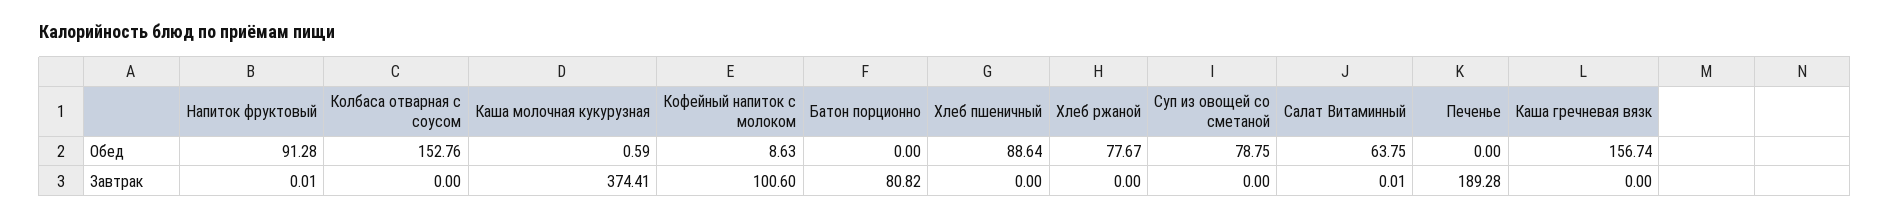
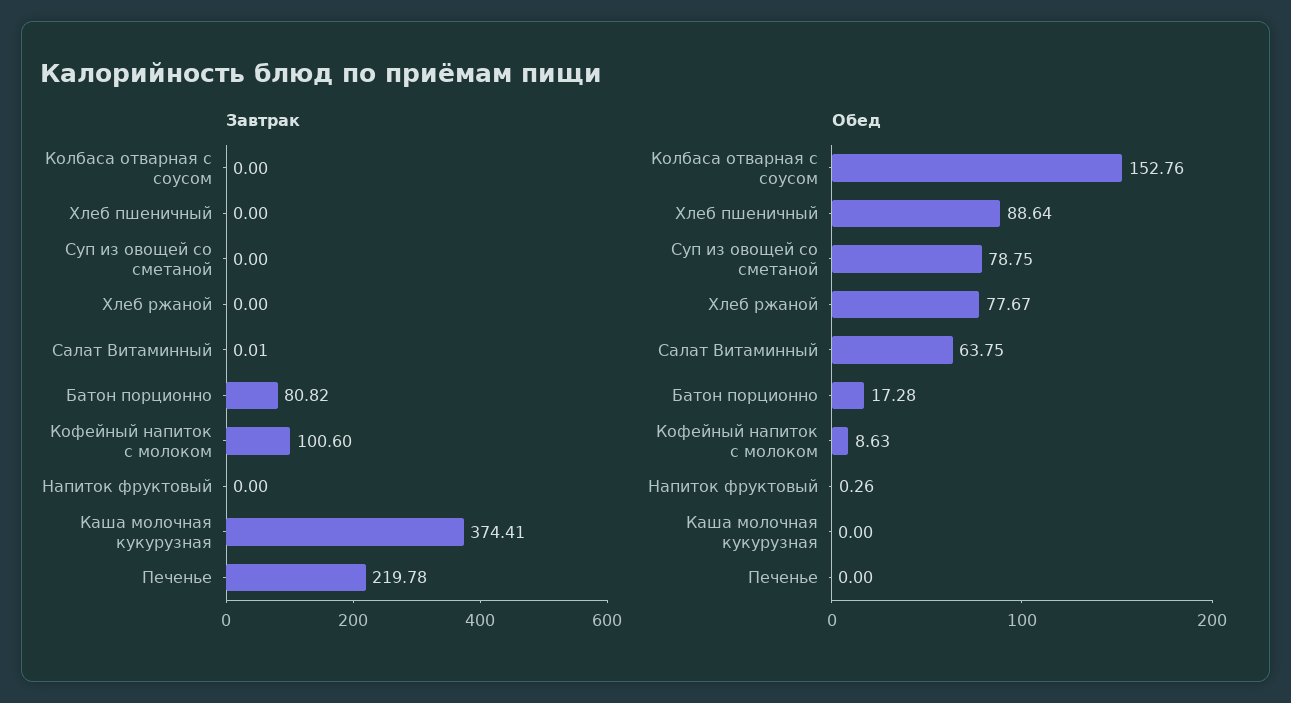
Обед, Напиток фруктовый: 91.28 -> 0.26
Обед, Каша молочная кукурузная: 0.59 -> 0
Обед, Батон порционно: 0 -> 17.28
Обед, Каша гречневая вязк: 156.74 -> none
Завтрак, Напиток фруктовый: 0.01 -> 0
Завтрак, Печенье: 189.28 -> 219.78
Завтрак, Каша гречневая вязк: 0 -> none

